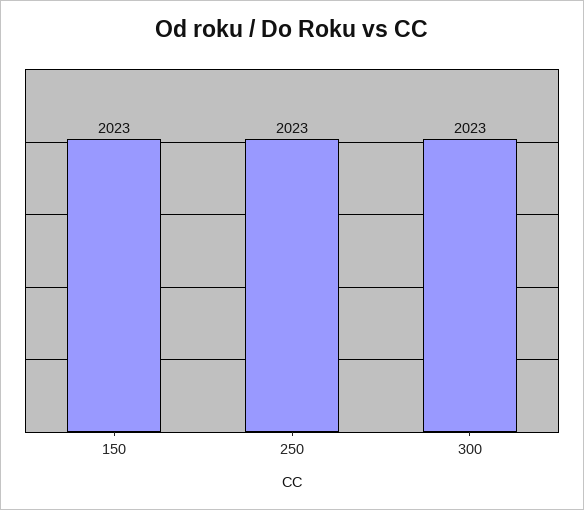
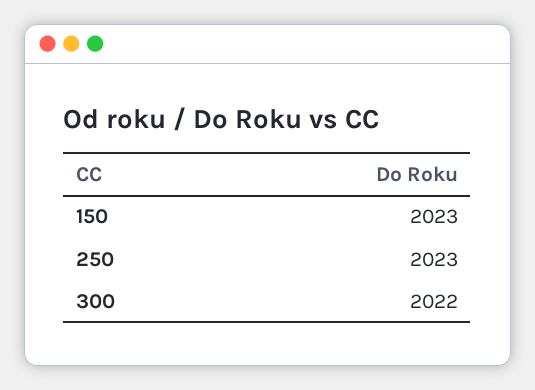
300: 2023 -> 2022

